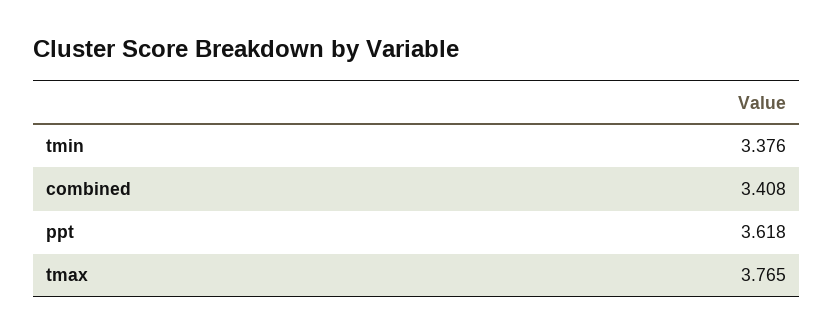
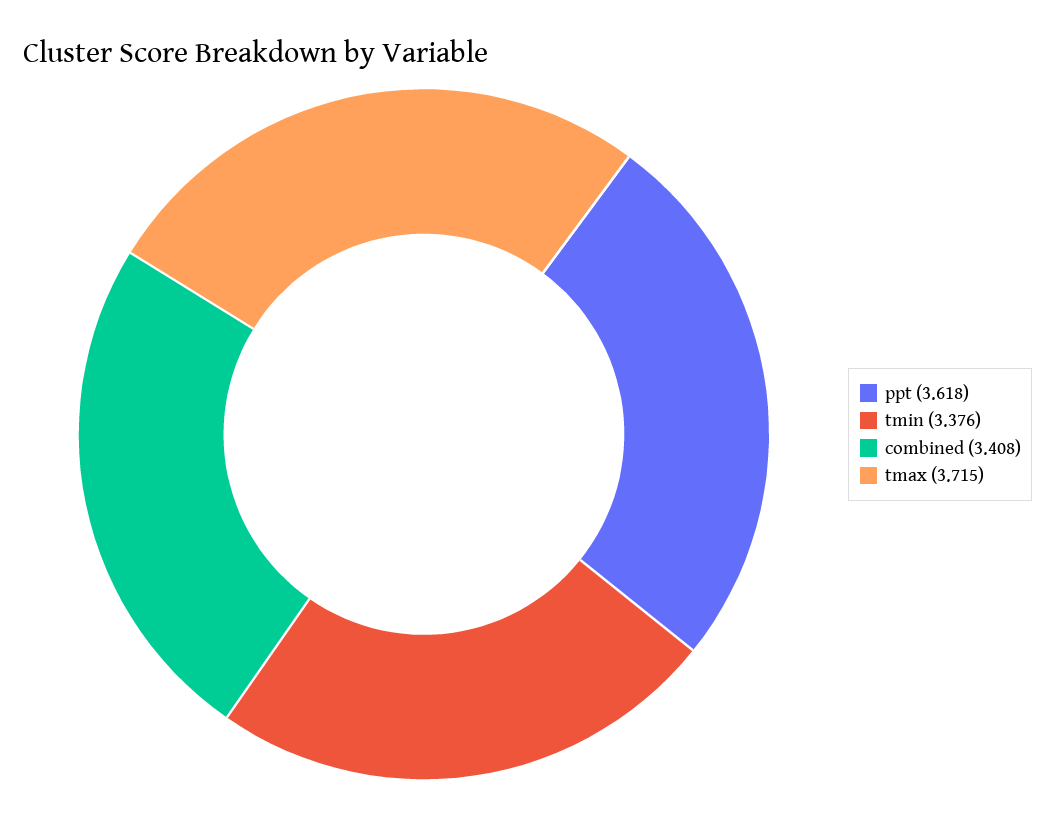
tmax: 3.765 -> 3.715

